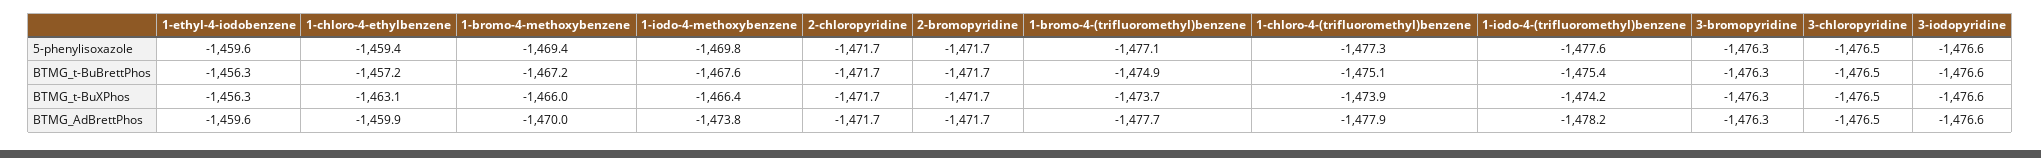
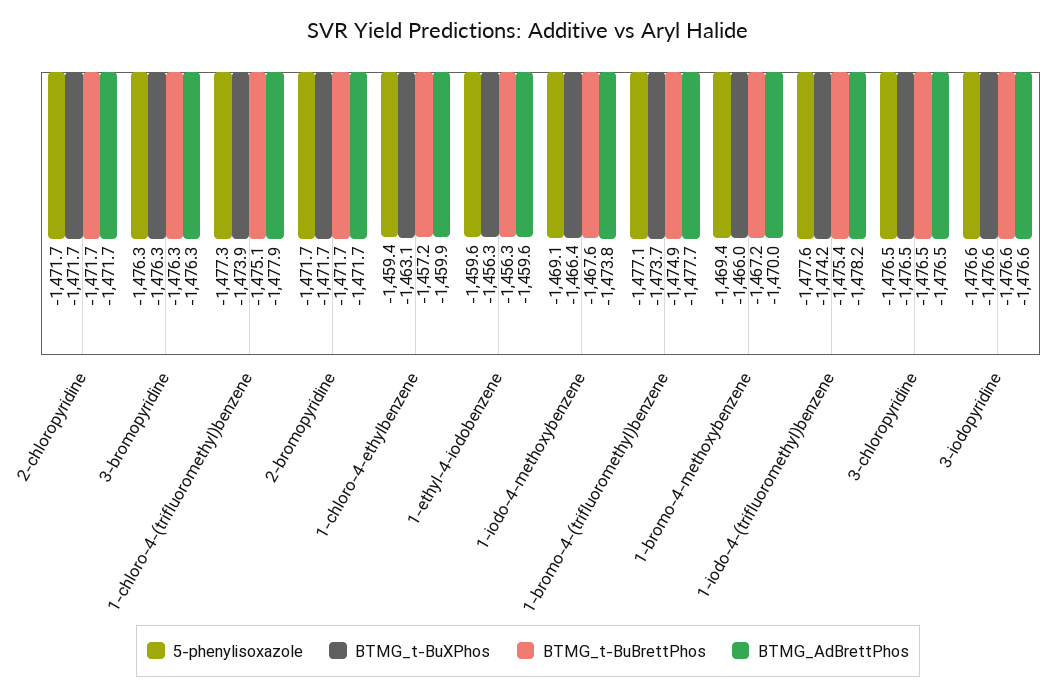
5-phenylisoxazole, 1-iodo-4-methoxybenzene: -1469.8 -> -1469.1

